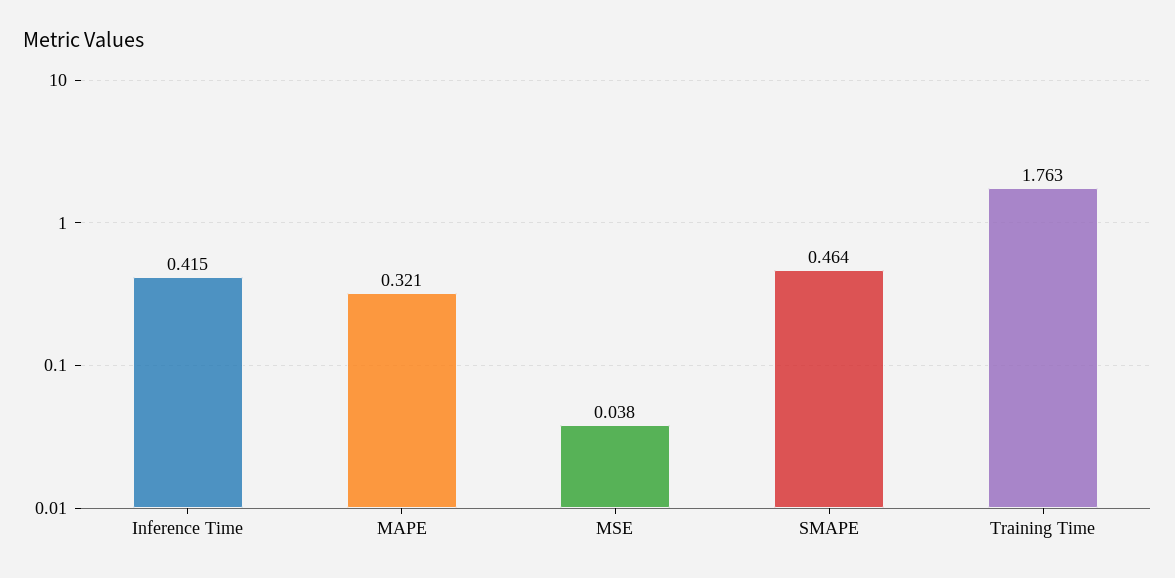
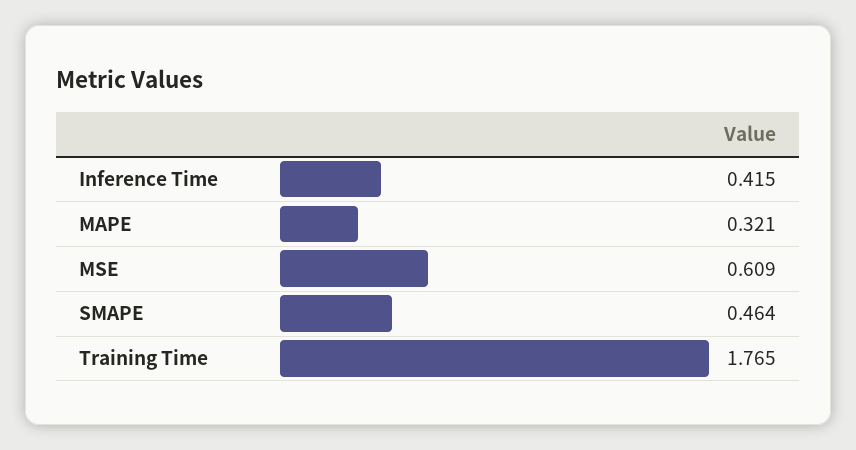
MSE: 0.038 -> 0.609
Training Time: 1.763 -> 1.765

